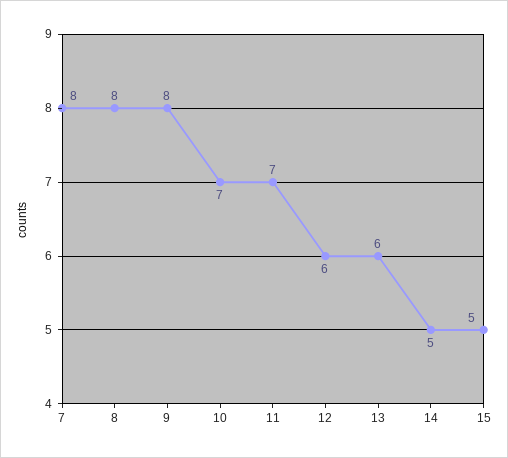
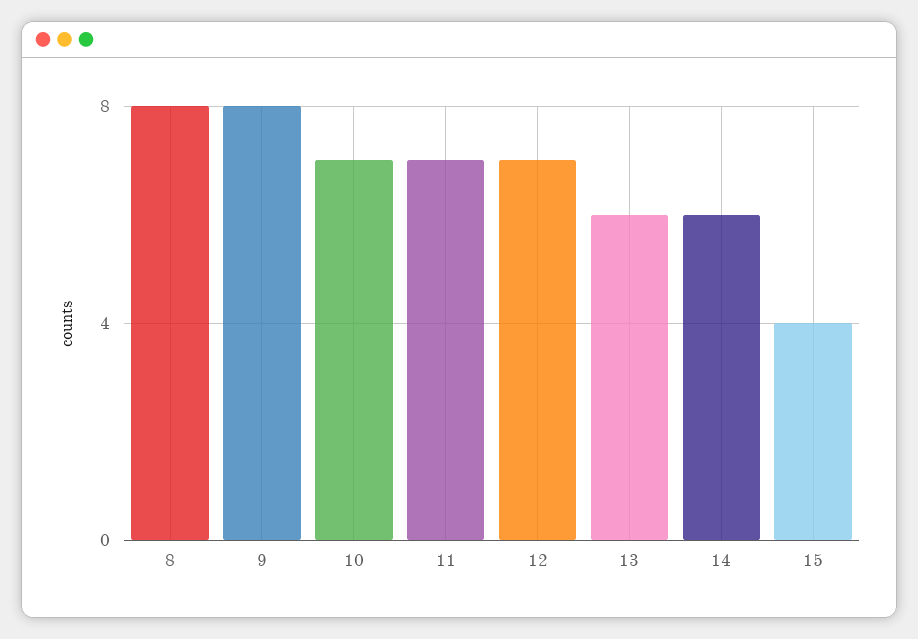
7: 8 -> none
12: 6 -> 7
14: 5 -> 6
15: 5 -> 4

